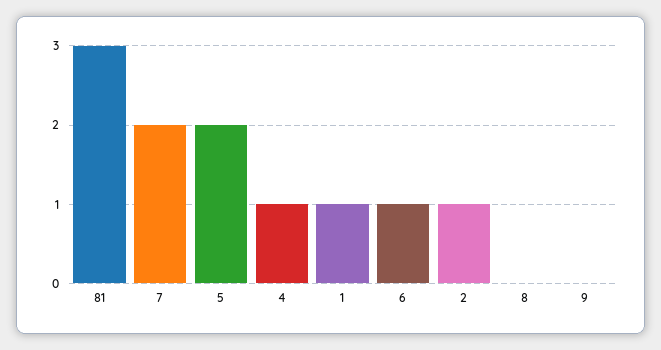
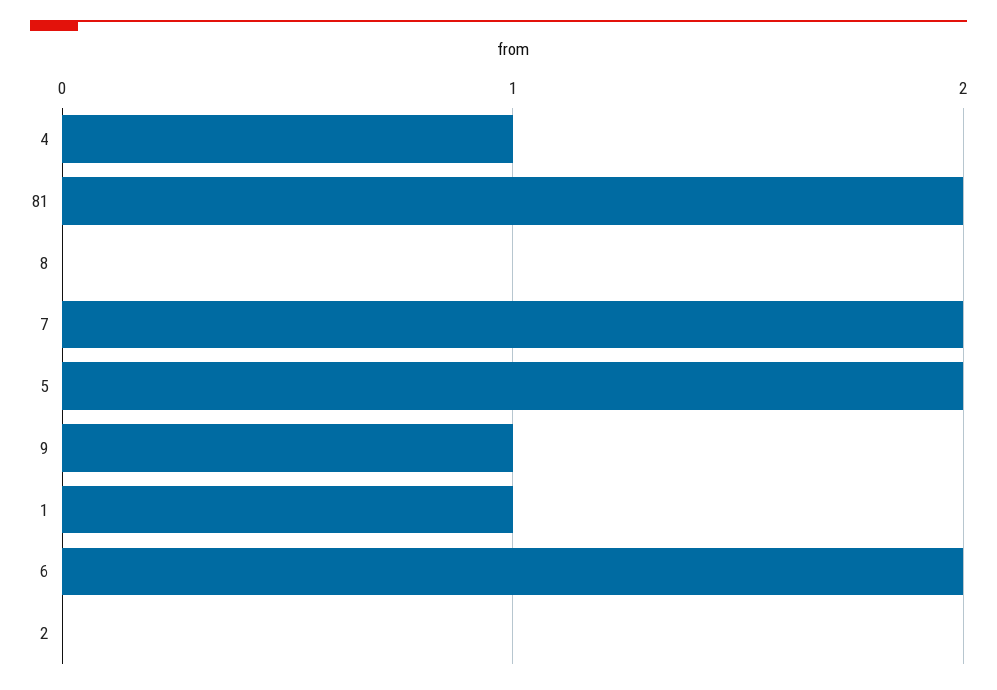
81: 3 -> 2
6: 1 -> 2
2: 1 -> 0
9: 0 -> 1

